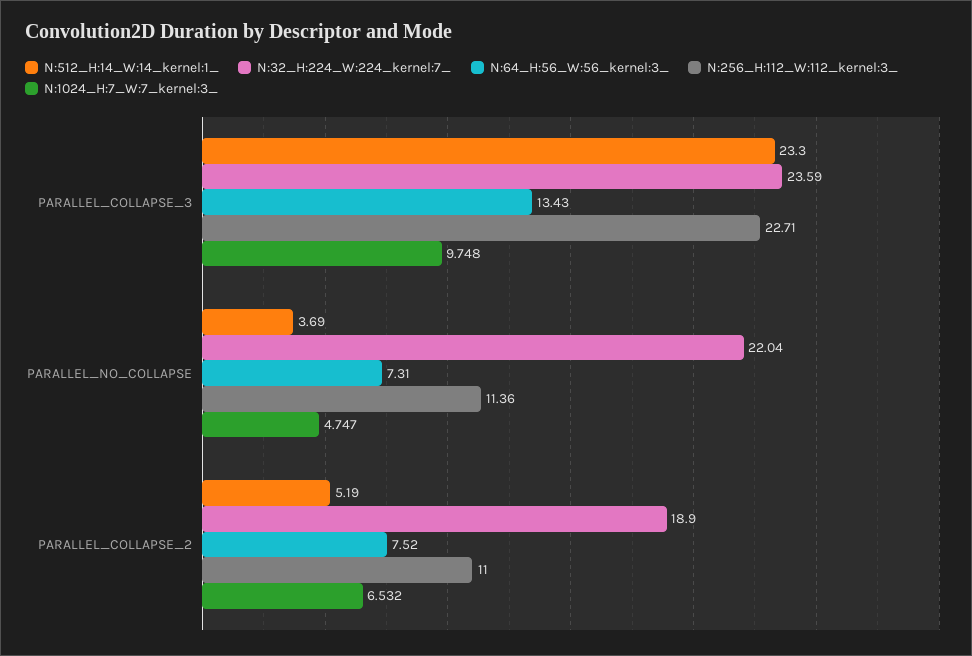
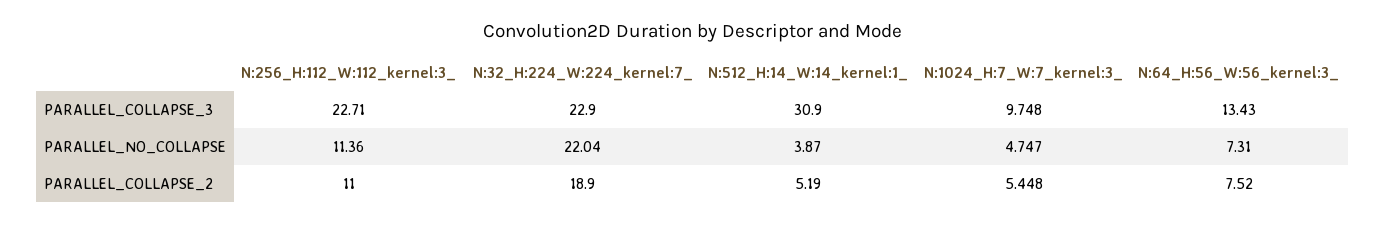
N:512_H:14_W:14_kernel:1_, PARALLEL_COLLAPSE_3: 23.3 -> 30.9
N:32_H:224_W:224_kernel:7_, PARALLEL_COLLAPSE_3: 23.59 -> 22.9
N:512_H:14_W:14_kernel:1_, PARALLEL_NO_COLLAPSE: 3.69 -> 3.87
N:1024_H:7_W:7_kernel:3_, PARALLEL_COLLAPSE_2: 6.532 -> 5.448

